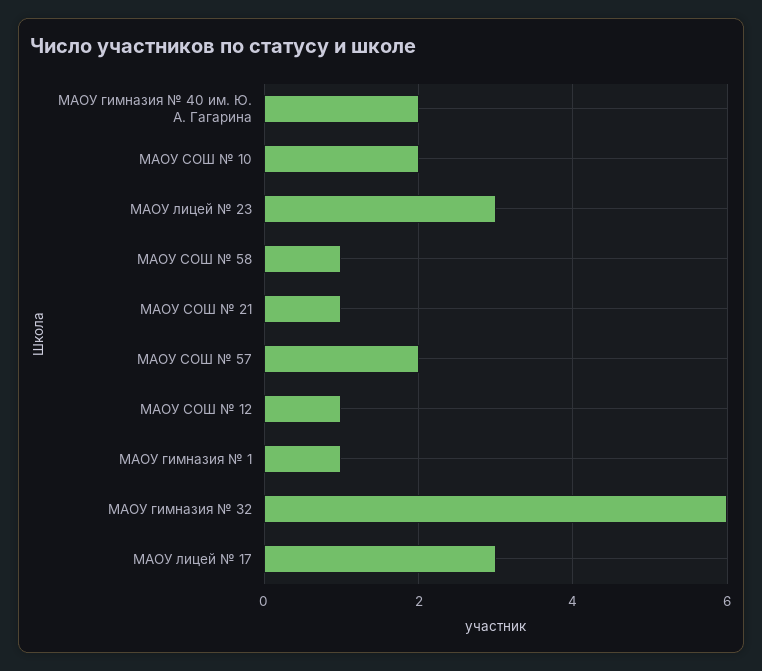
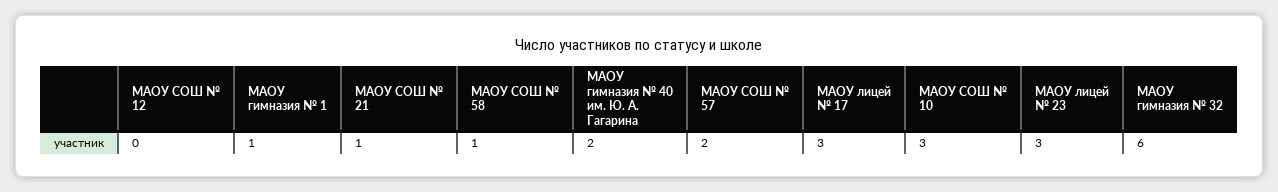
МАОУ СОШ № 10: 2 -> 3
МАОУ СОШ № 12: 1 -> 0

